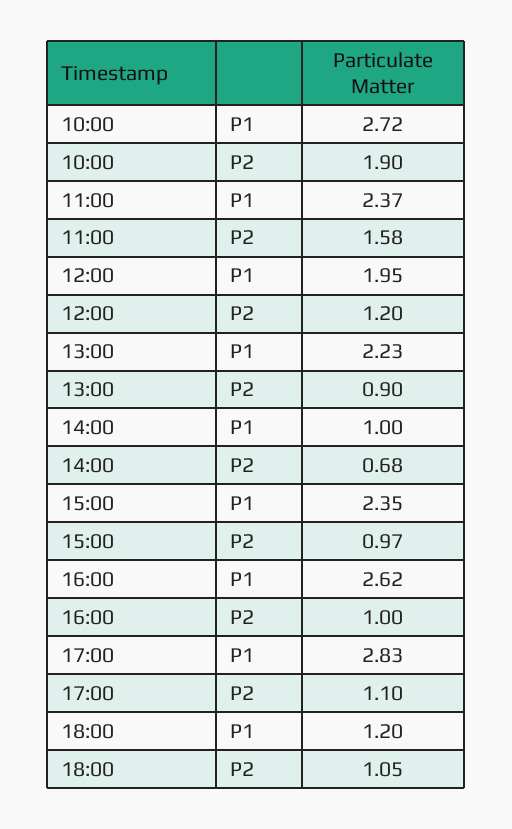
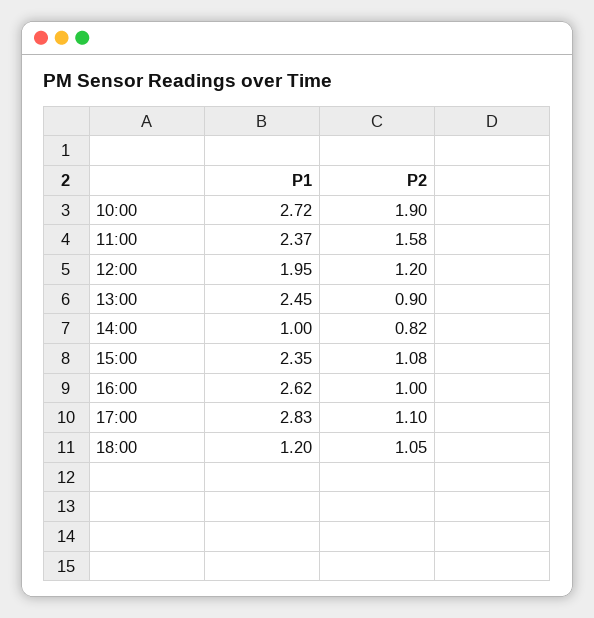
13:00, P1: 2.23 -> 2.45
14:00, P2: 0.68 -> 0.82
15:00, P2: 0.97 -> 1.08

